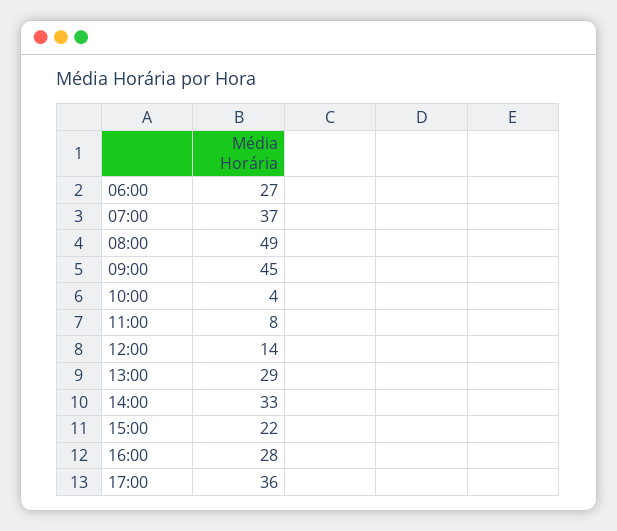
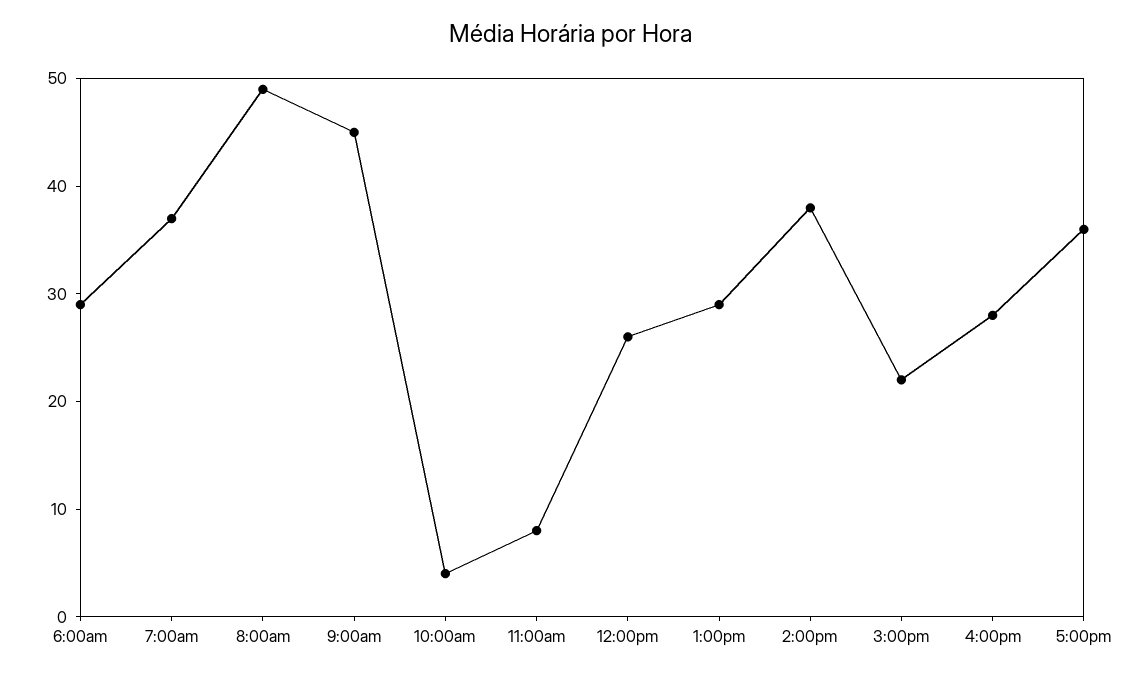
06:00: 27 -> 29
12:00: 14 -> 26
14:00: 33 -> 38

